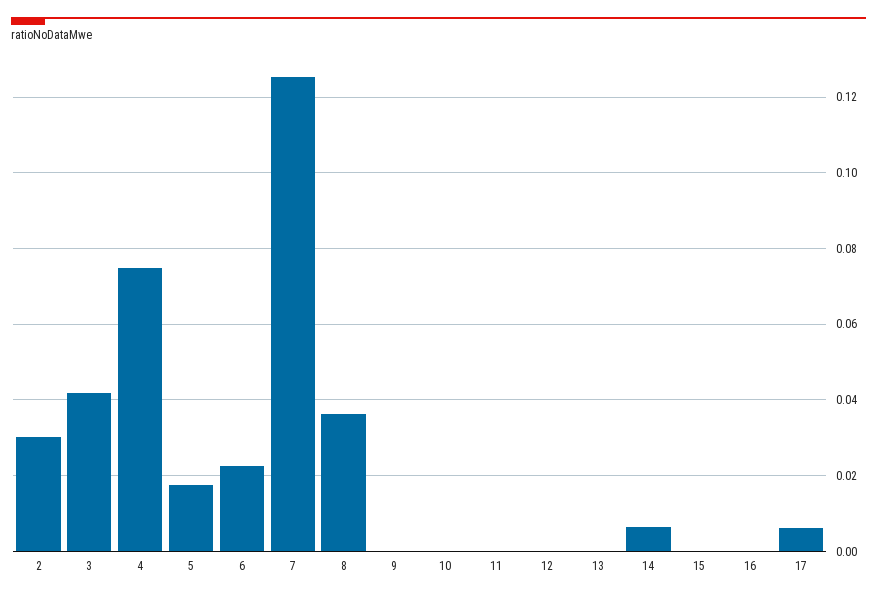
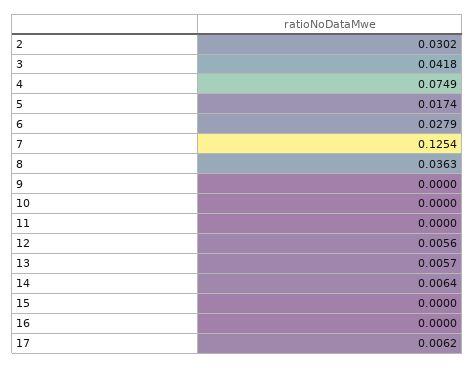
6: 0.022 -> 0.0279
12: 0 -> 0.0056
13: 0 -> 0.0057

